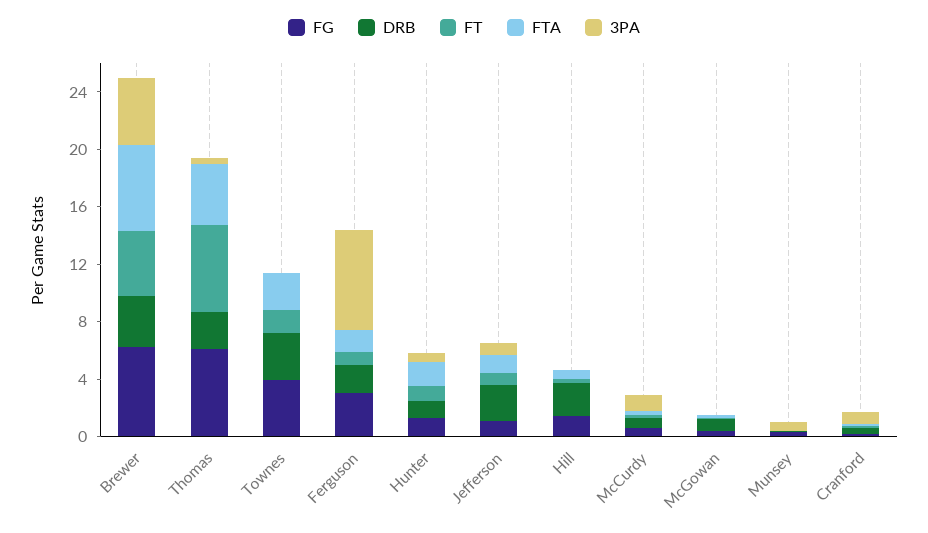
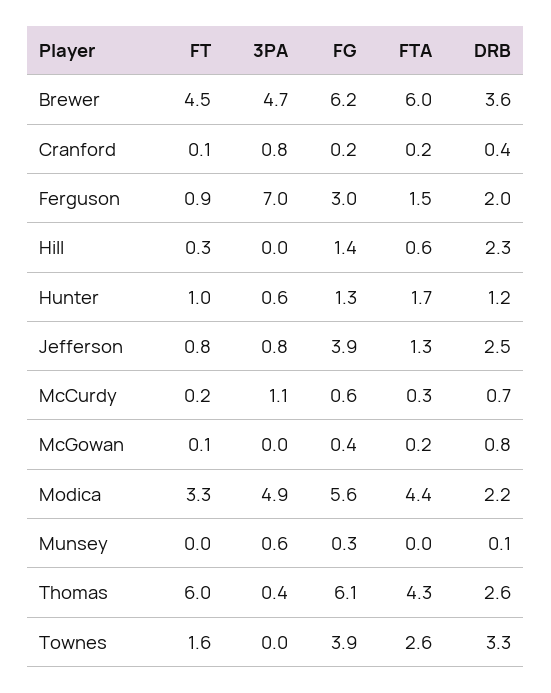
FG, Jefferson: 1 -> 3.9
FT, Modica: none -> 3.3
3PA, Modica: none -> 4.9
FG, Modica: none -> 5.6
FTA, Modica: none -> 4.4
DRB, Modica: none -> 2.2

